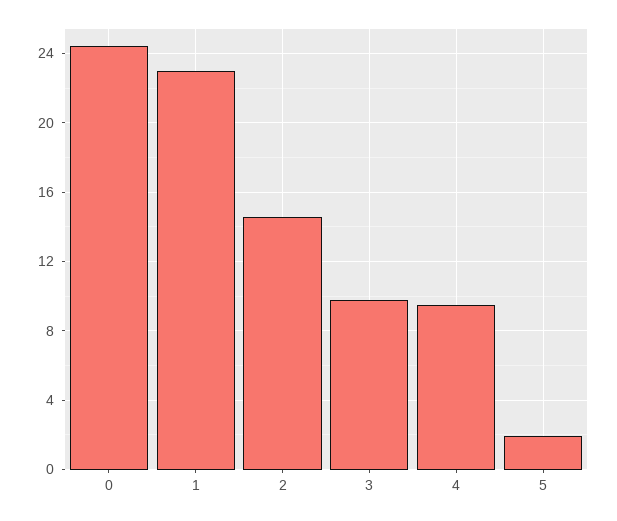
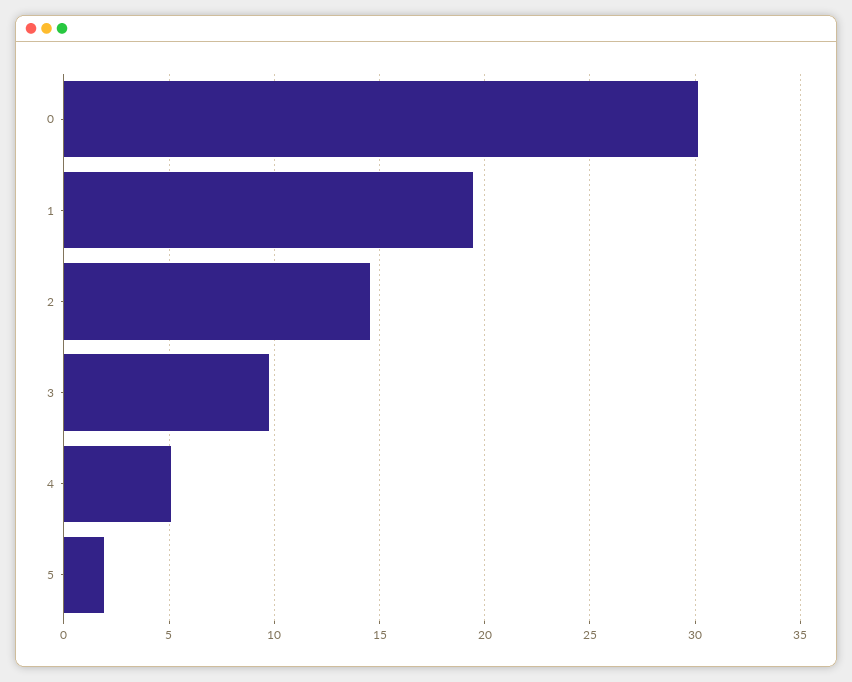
0: 24.5 -> 30
1: 23 -> 19.5
4: 9.5 -> 5

